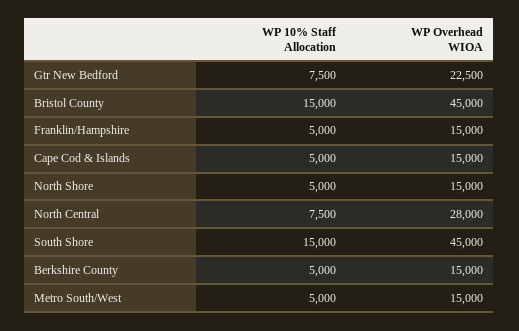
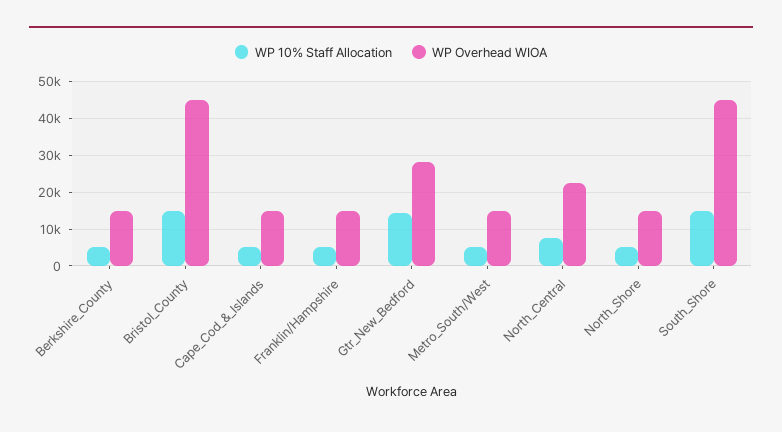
WP 10% Staff Allocation, Gtr New Bedford: 7500 -> 14000
WP Overhead WIOA, Gtr New Bedford: 22500 -> 28000
WP Overhead WIOA, North Central: 28000 -> 22000

